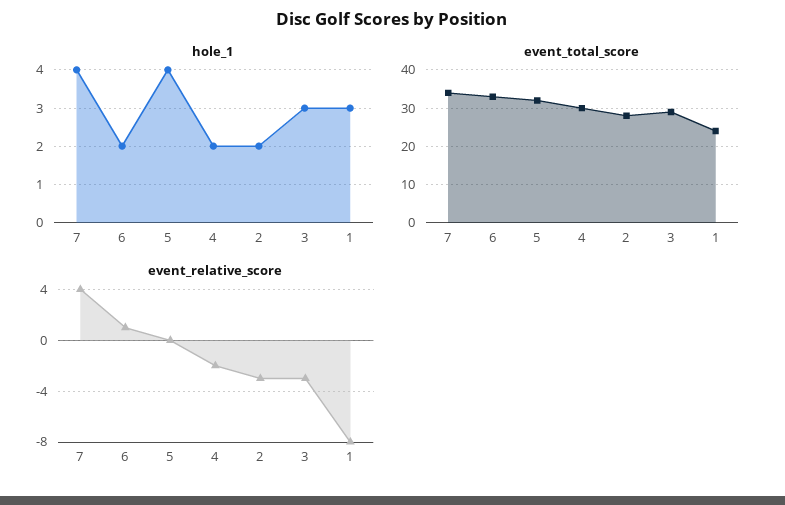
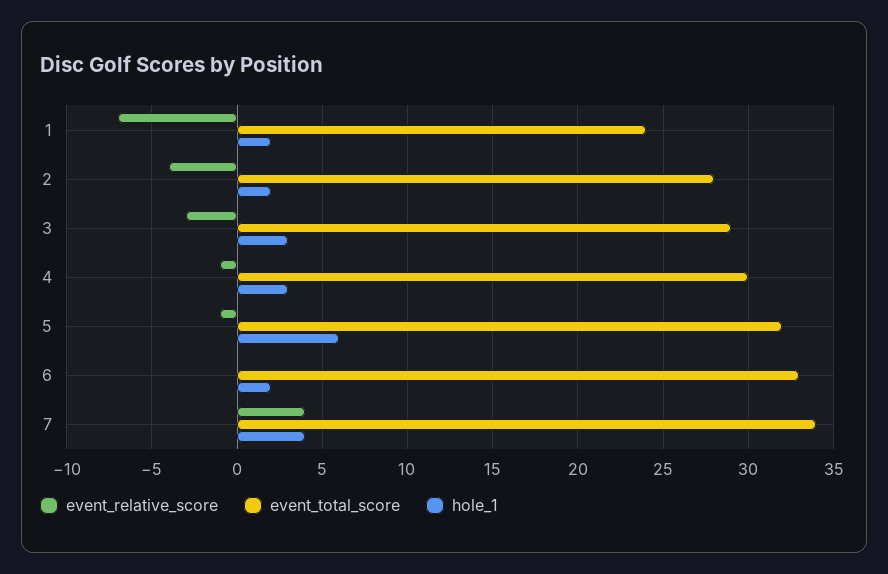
hole_1, 5: 4 -> 6
hole_1, 4: 2 -> 3
hole_1, 1: 3 -> 2
event_relative_score, 6: 1 -> 0
event_relative_score, 5: 0 -> -1
event_relative_score, 4: -2 -> -1
event_relative_score, 2: -3 -> -4
event_relative_score, 1: -8 -> -7

